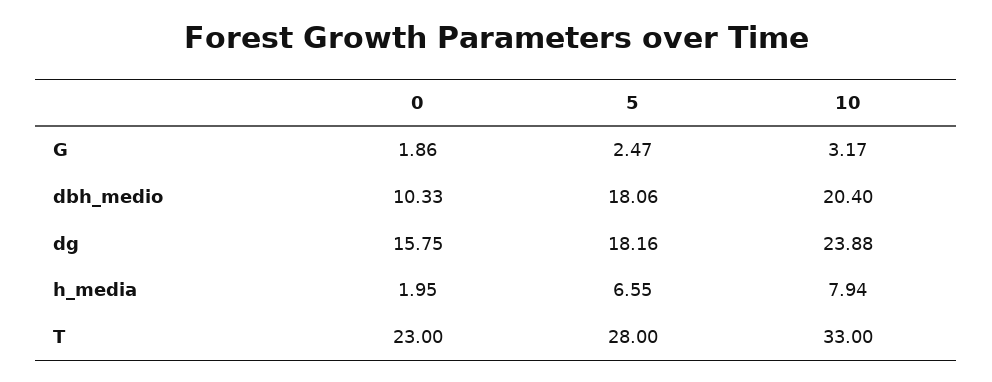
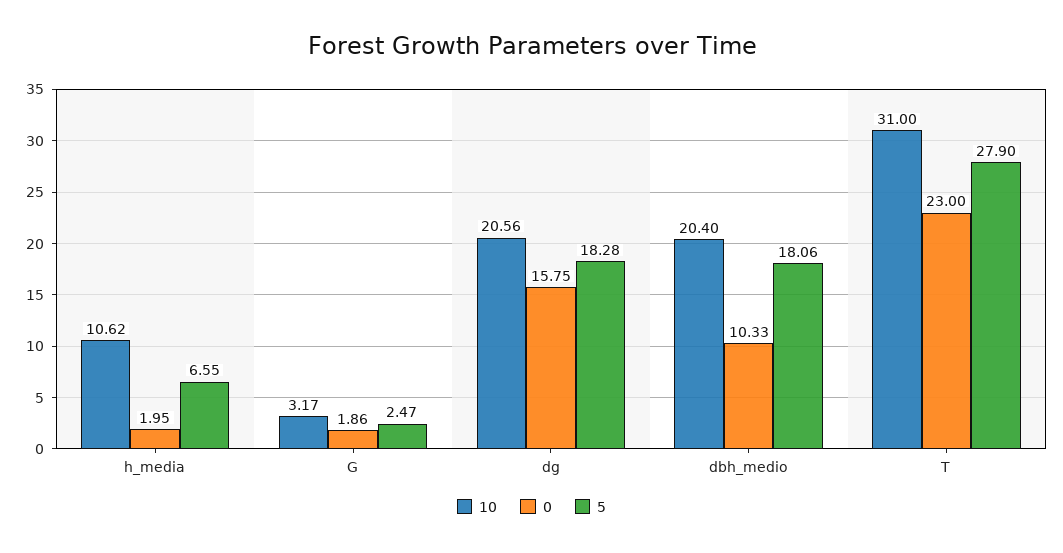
5, dg: 18.16 -> 18.28
10, dg: 23.88 -> 20.56
10, h_media: 7.94 -> 10.62
5, T: 28 -> 27.9
10, T: 33 -> 31

